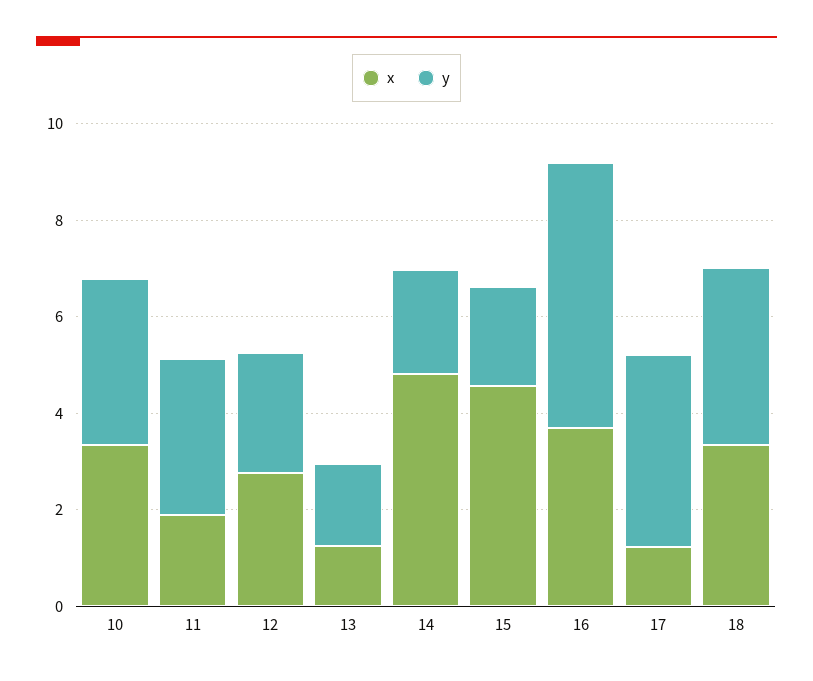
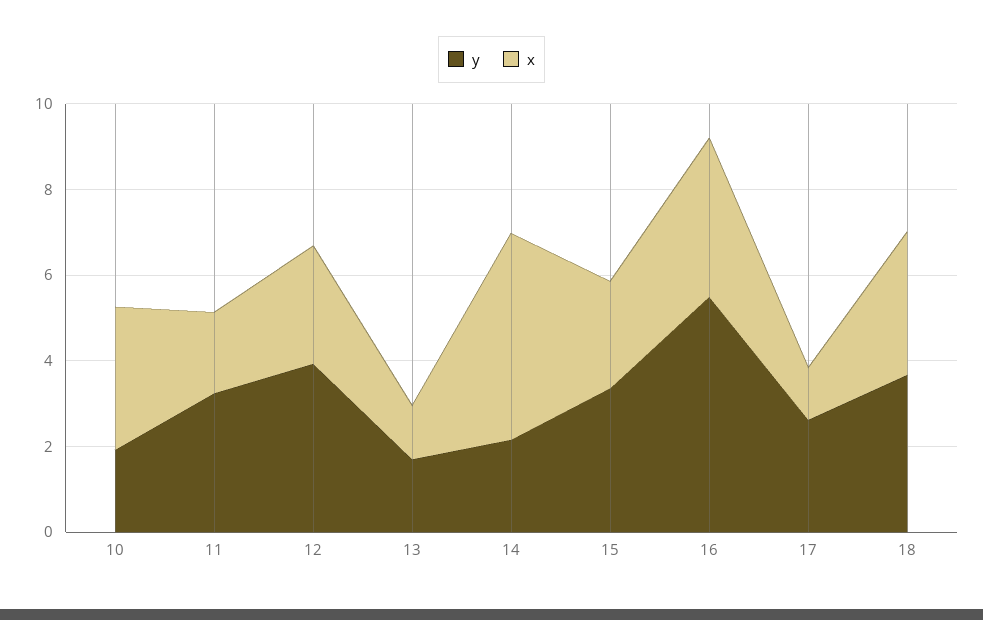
y, 10: 3.5 -> 2
y, 12: 2.5 -> 4
x, 15: 4.5 -> 2.5
y, 15: 2 -> 3.5
y, 17: 4 -> 2.5

